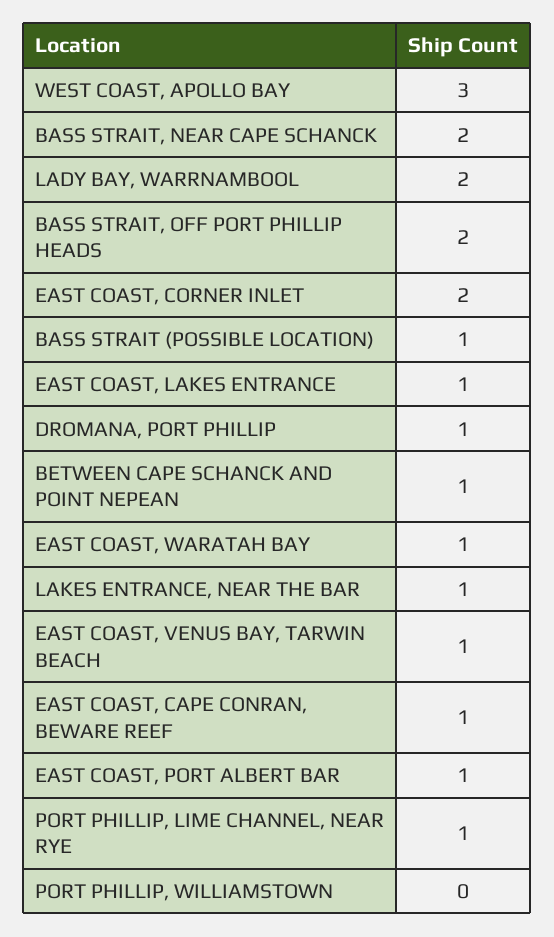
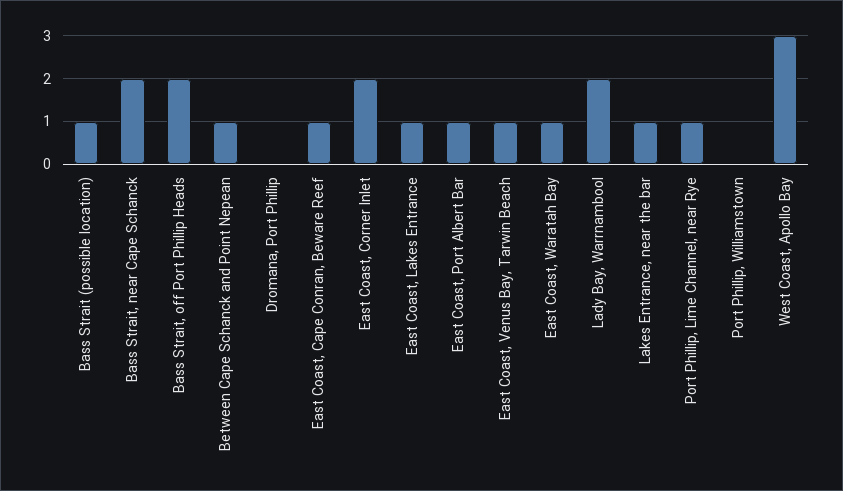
DROMANA, PORT PHILLIP: 1 -> 0

